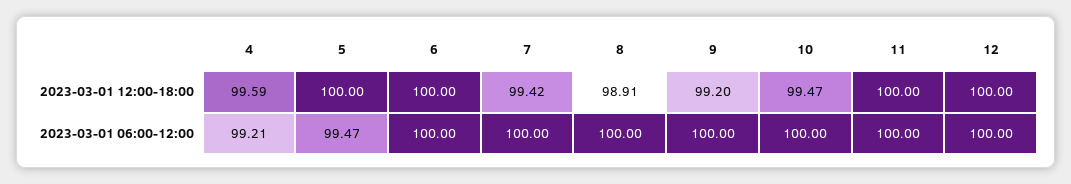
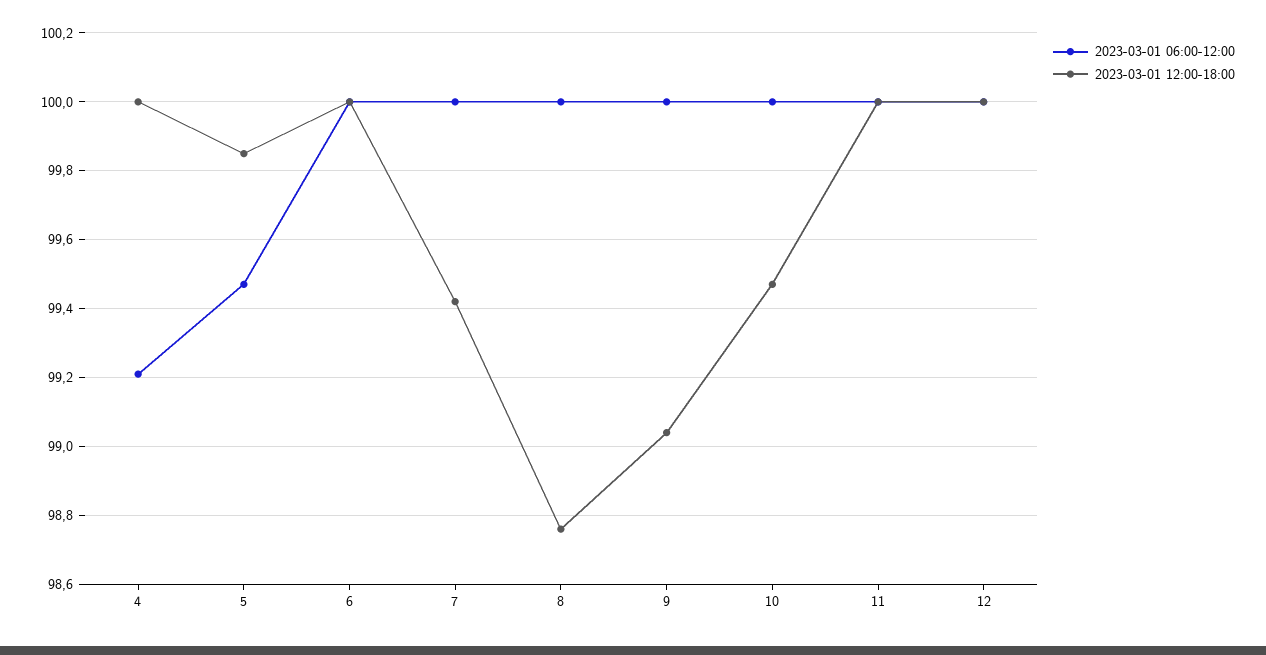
2023-03-01 12:00-18:00, 4: 99.59 -> 100
2023-03-01 12:00-18:00, 5: 100 -> 99.85
2023-03-01 12:00-18:00, 8: 98.91 -> 98.75
2023-03-01 12:00-18:00, 9: 99.2 -> 99.05

